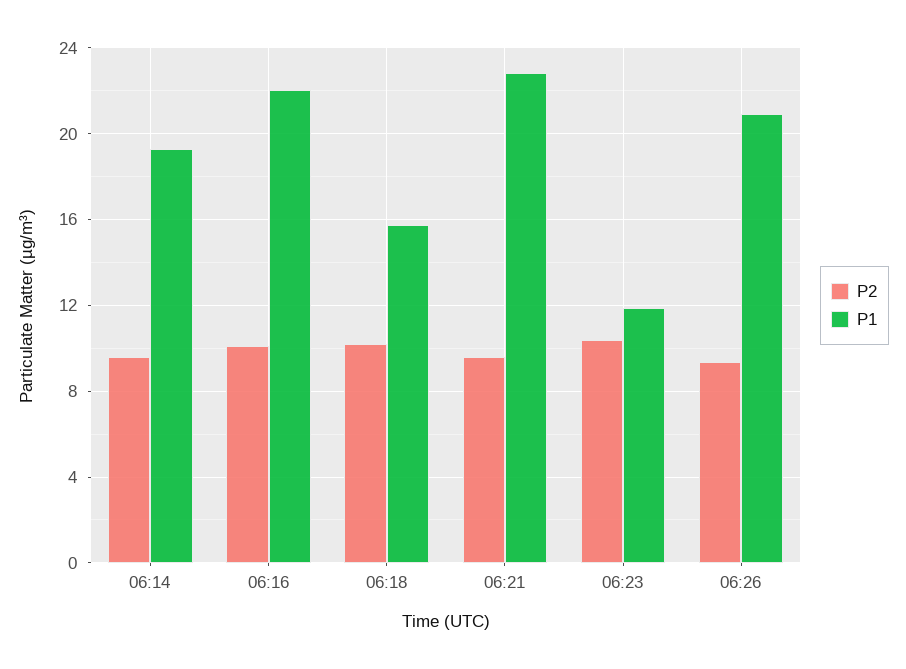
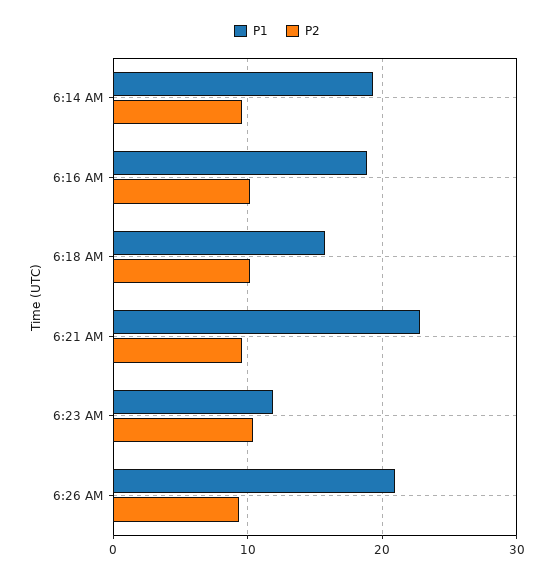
P1, 06:16: 22 -> 19

